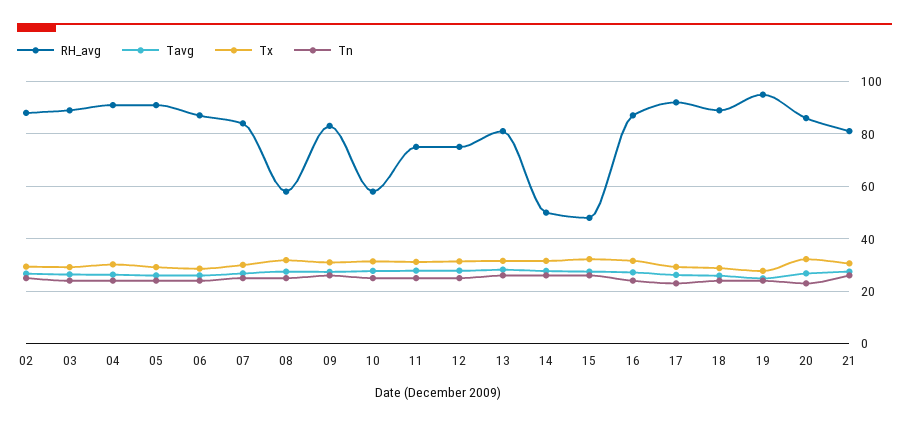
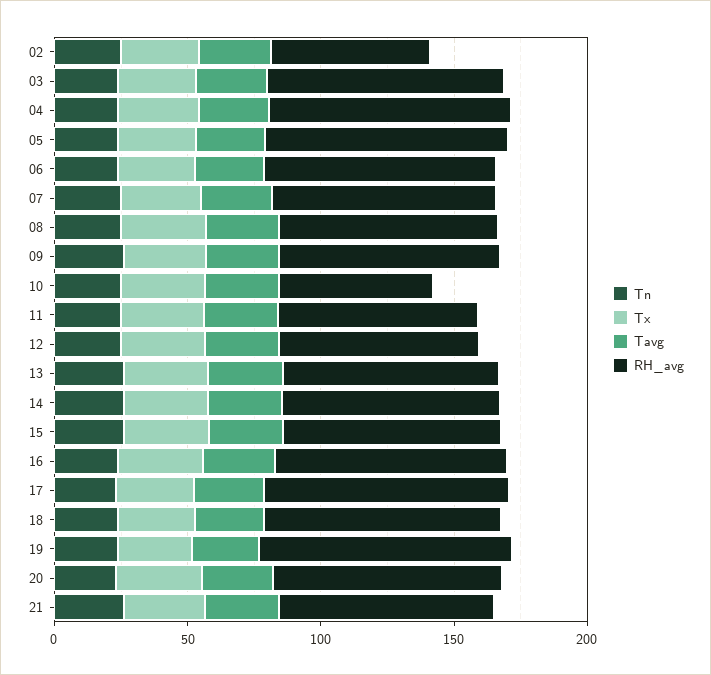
RH_avg, 02: 87.5 -> 60
RH_avg, 08: 57.5 -> 80
RH_avg, 14: 50 -> 80
RH_avg, 15: 47.5 -> 80

